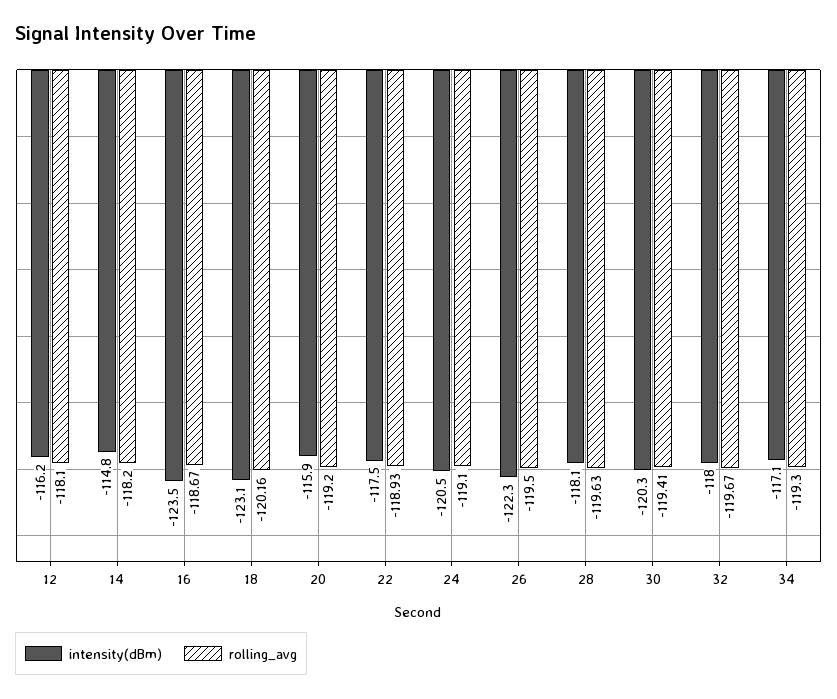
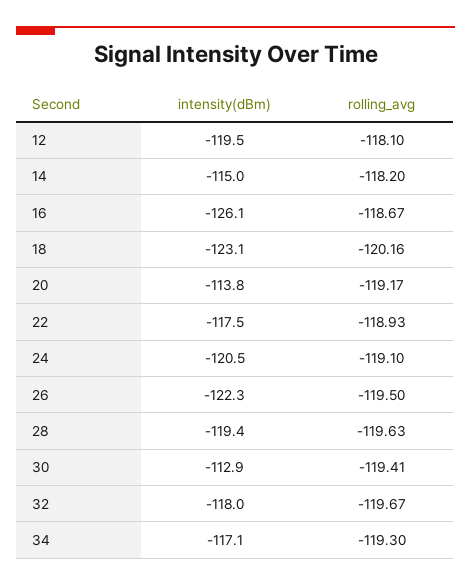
intensity(dBm), 12: -116.2 -> -119.5
intensity(dBm), 14: -114.8 -> -115
intensity(dBm), 16: -123.5 -> -126.1
intensity(dBm), 20: -115.9 -> -113.8
rolling_avg, 20: -119.2 -> -119.17
intensity(dBm), 28: -118.1 -> -119.4
intensity(dBm), 30: -120.3 -> -112.9

